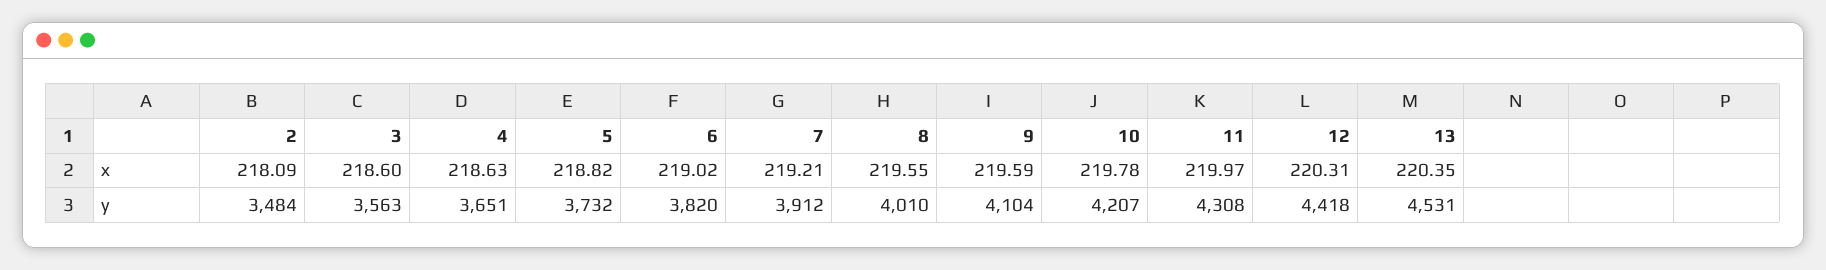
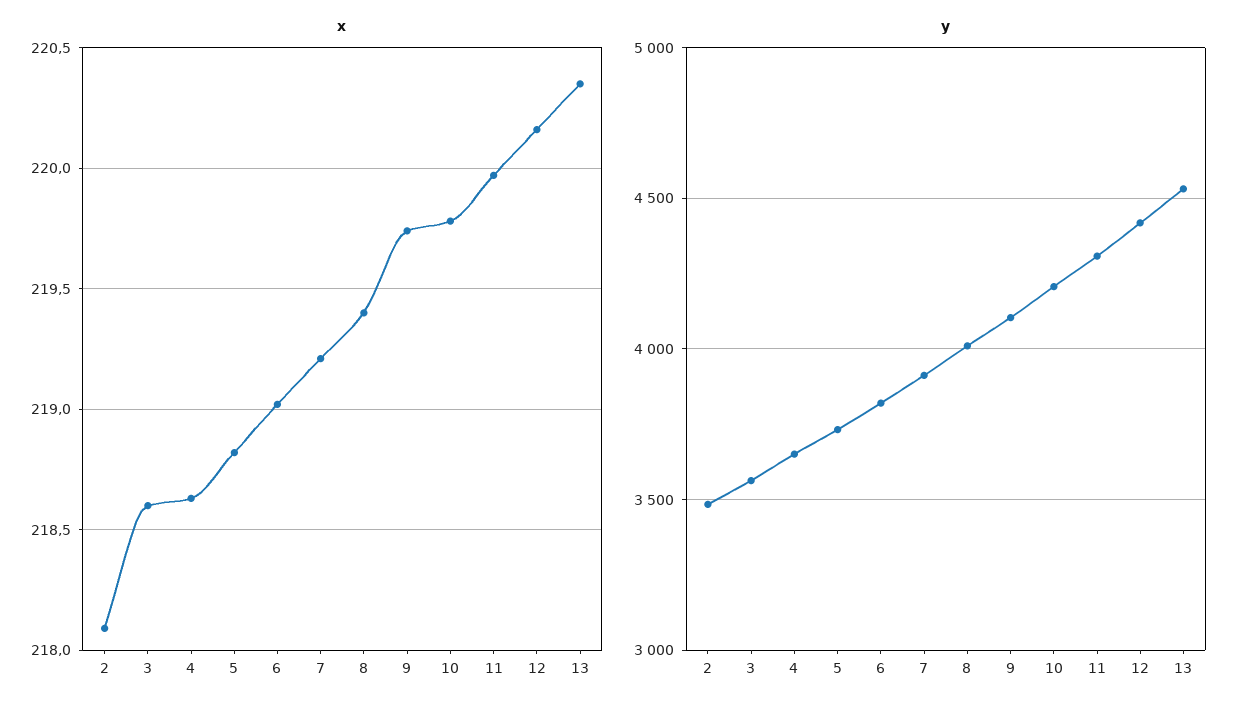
x, 8: 219.55 -> 219.4
x, 9: 219.59 -> 219.75
x, 12: 220.31 -> 220.15

